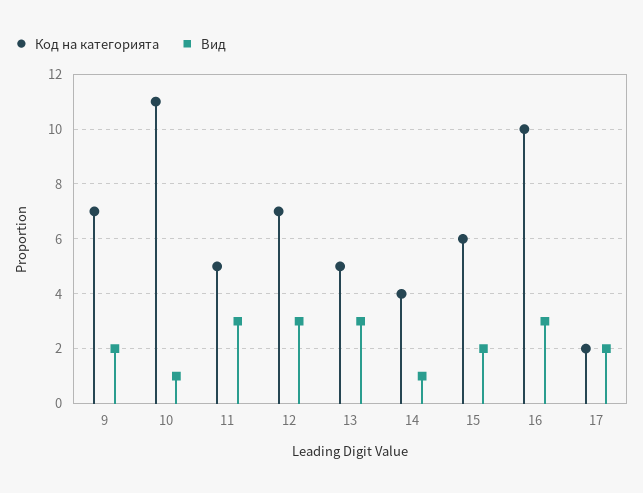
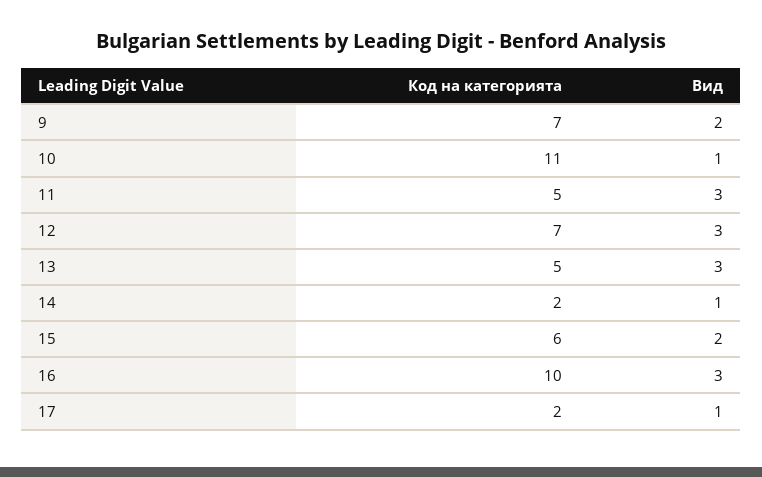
Код на категорията, 14: 4 -> 2
Вид, 17: 2 -> 1

